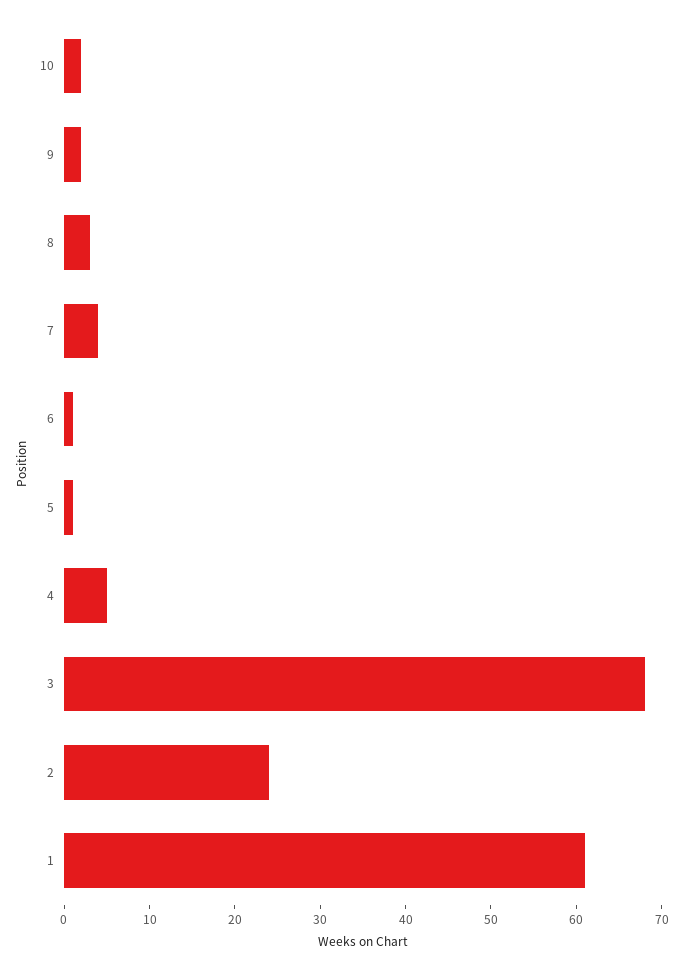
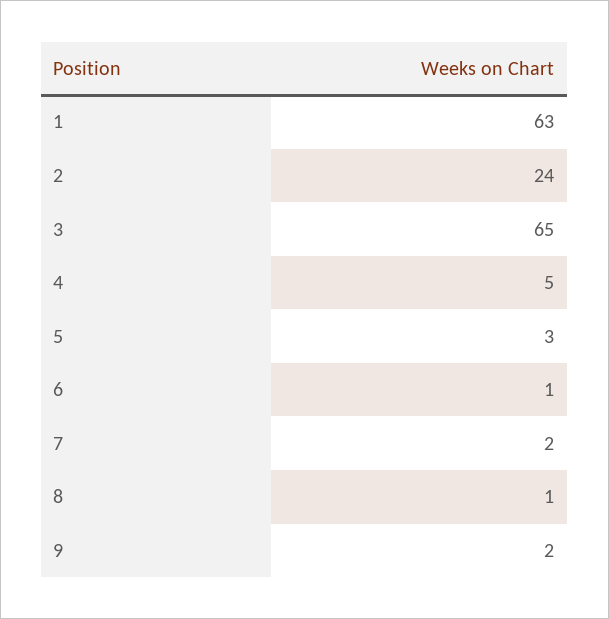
10: 2 -> none
8: 3 -> 1
7: 4 -> 2
5: 1 -> 3
3: 68 -> 65
1: 61 -> 63

